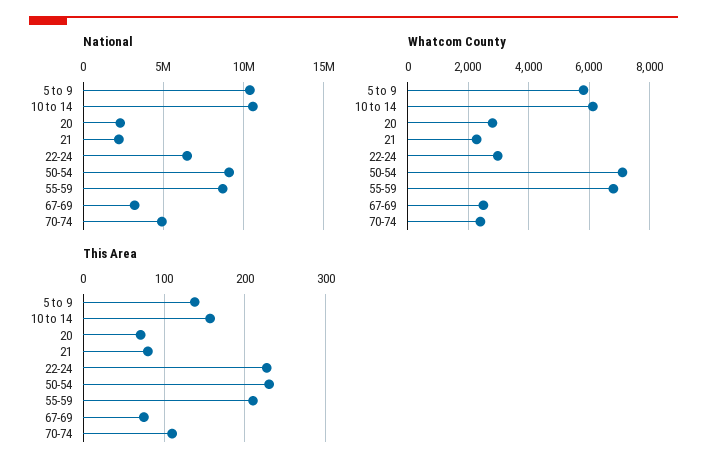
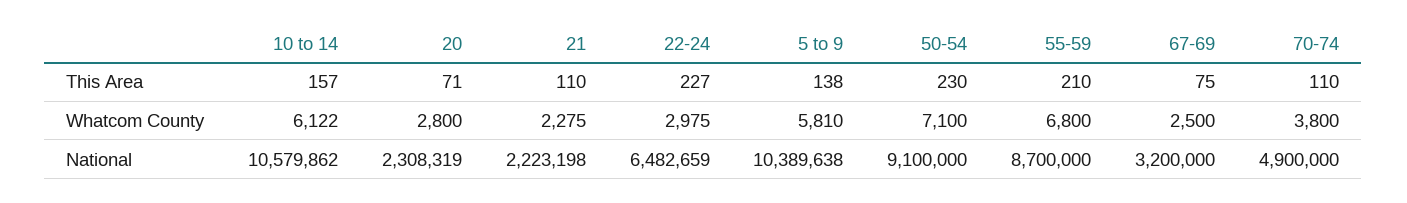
Whatcom County, 70-74: 2400 -> 3800
This Area, 21: 80 -> 110

